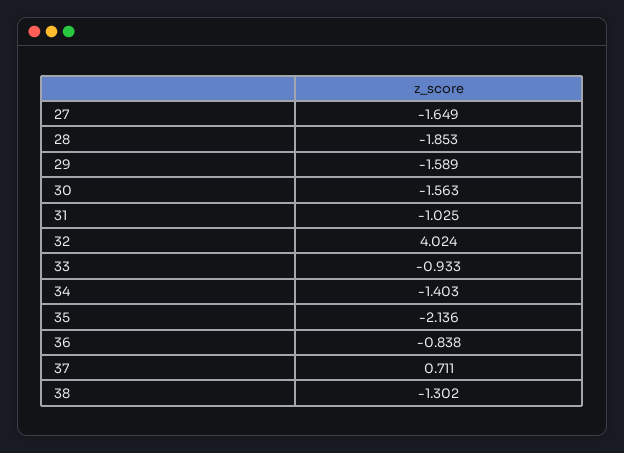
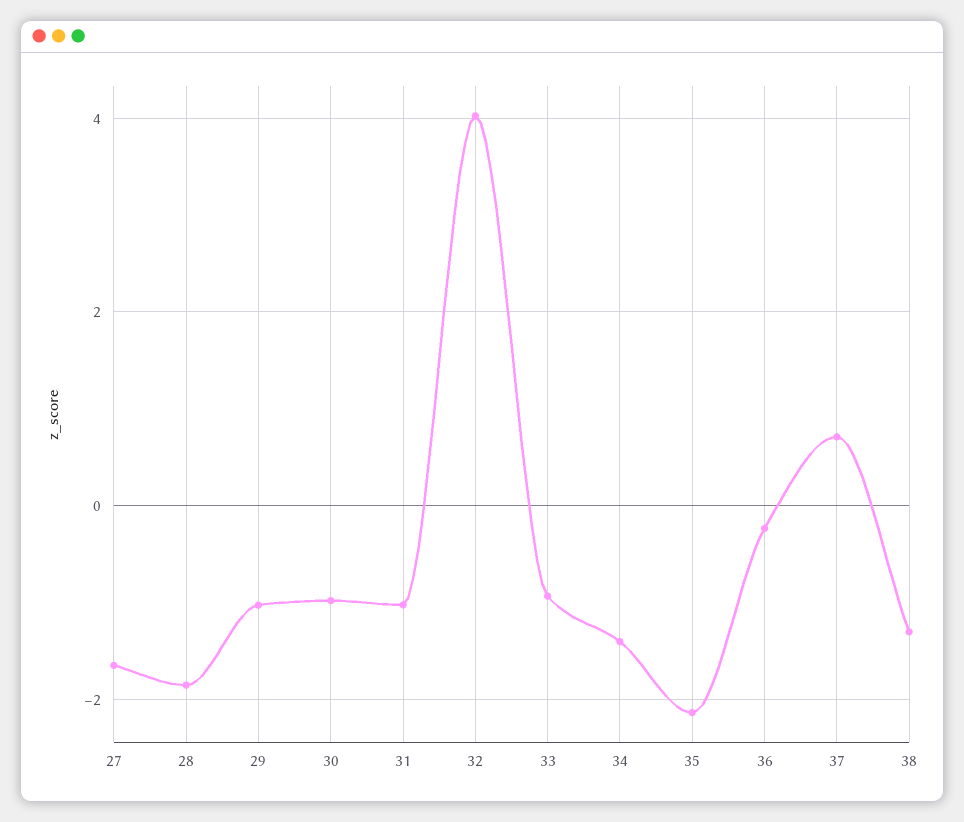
29: -1.589 -> -1
30: -1.563 -> -1
36: -0.838 -> -0.2

